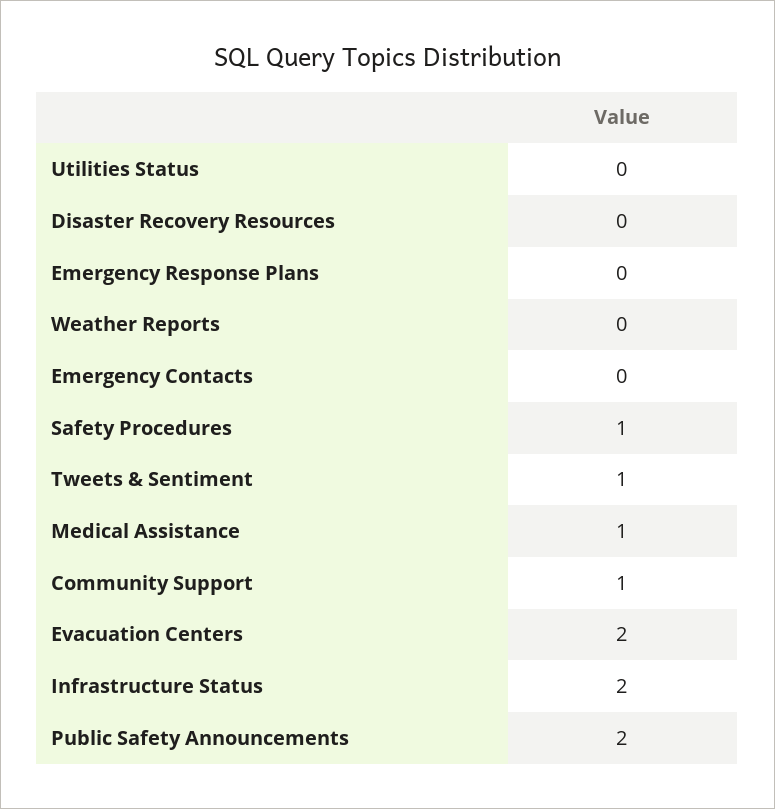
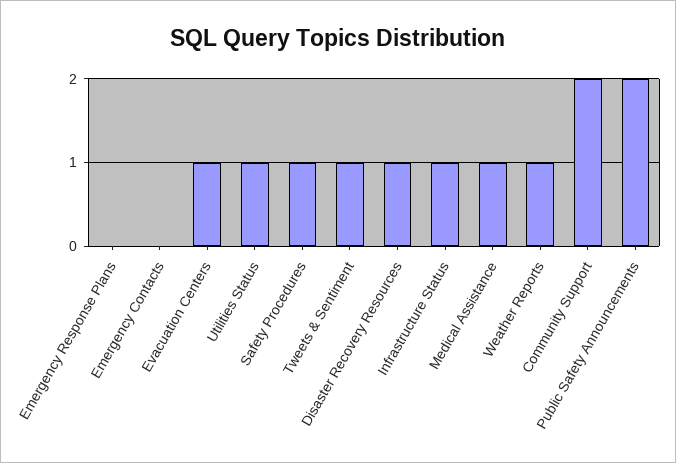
Utilities Status: 0 -> 1
Disaster Recovery Resources: 0 -> 1
Weather Reports: 0 -> 1
Community Support: 1 -> 2
Evacuation Centers: 2 -> 1
Infrastructure Status: 2 -> 1

